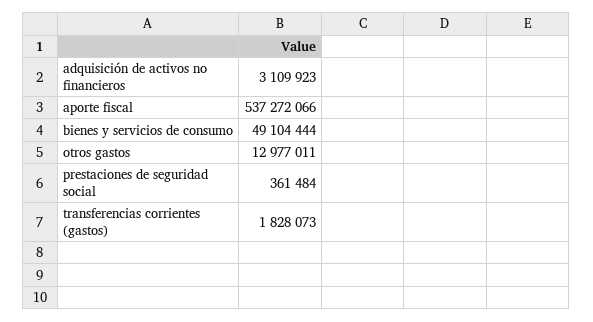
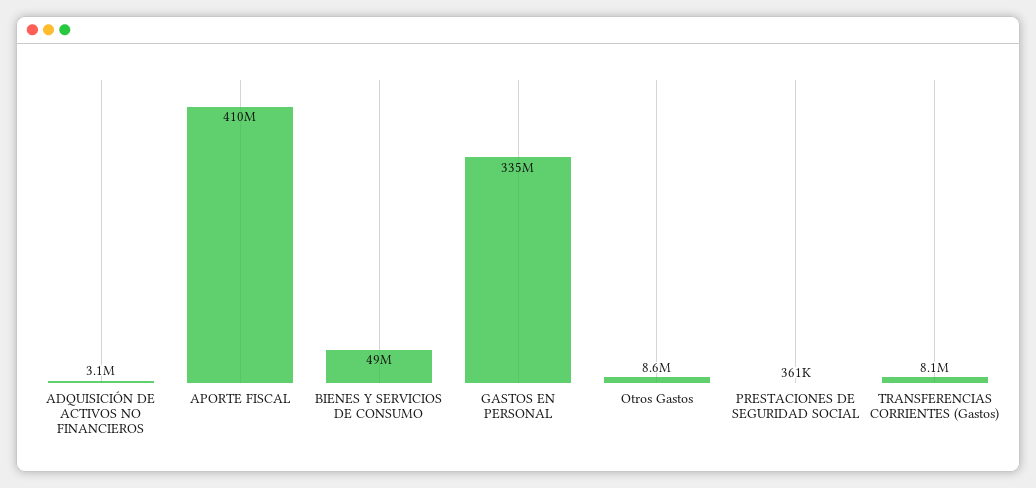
aporte fiscal: 537272066 -> 410000000
otros gastos: 12977011 -> 8600000
transferencias corrientes (gastos): 1828073 -> 8100000
GASTOS EN PERSONAL: none -> 335000000

